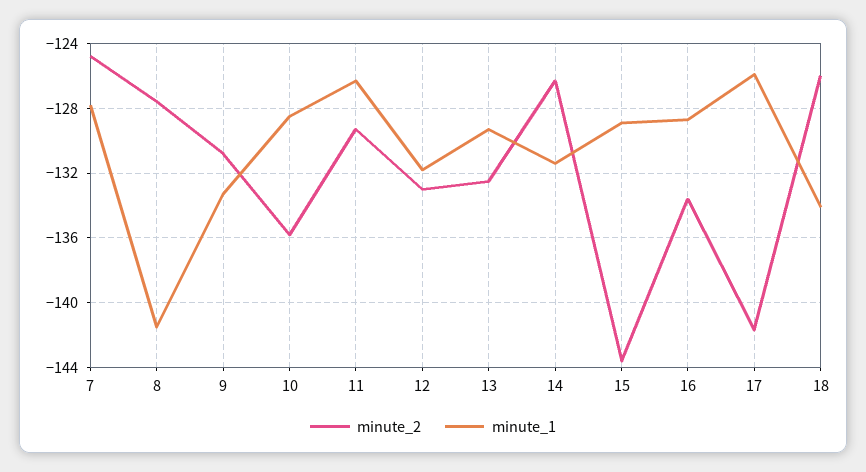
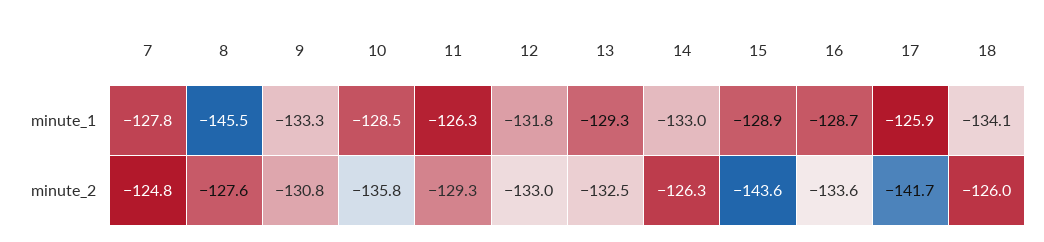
minute_1, 8: -141.5 -> -145.5
minute_1, 14: -131.5 -> -133

